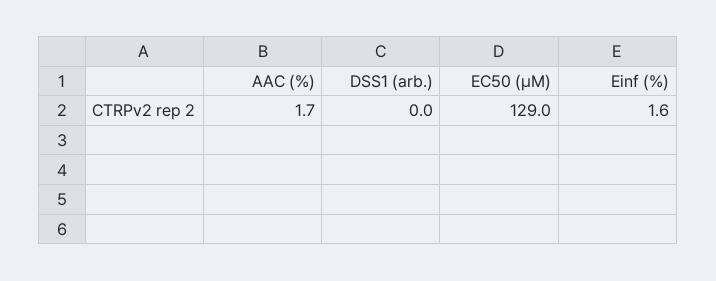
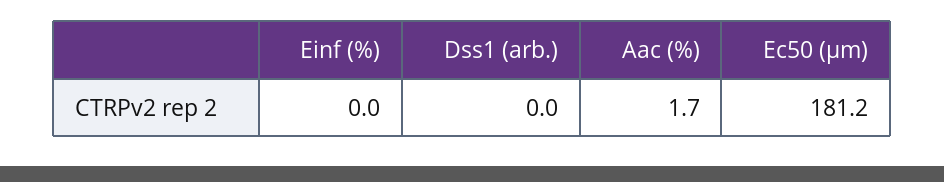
EC50 (µM): 129 -> 181.2
Einf (%): 1.6 -> 0

